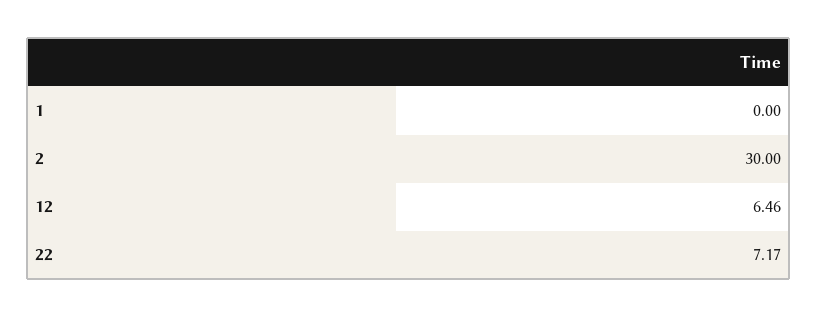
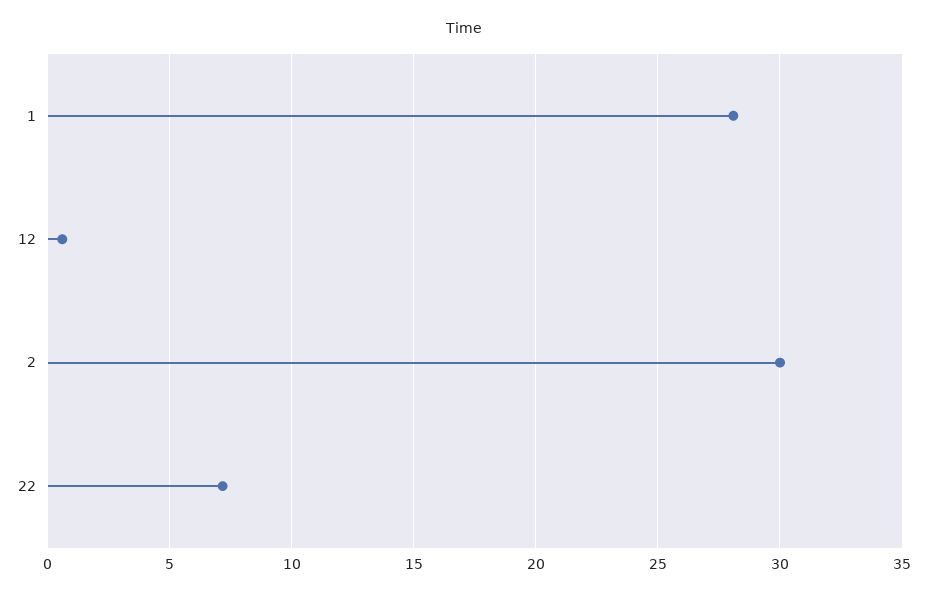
1: 0 -> 28
12: 6.46 -> 0.5

